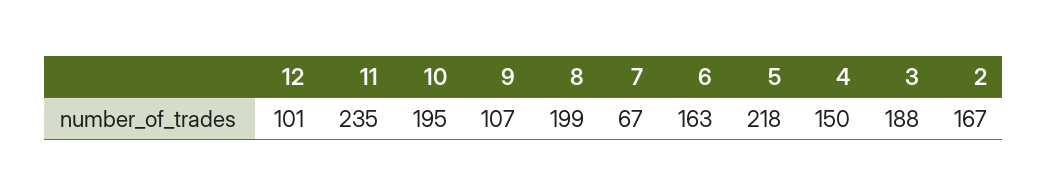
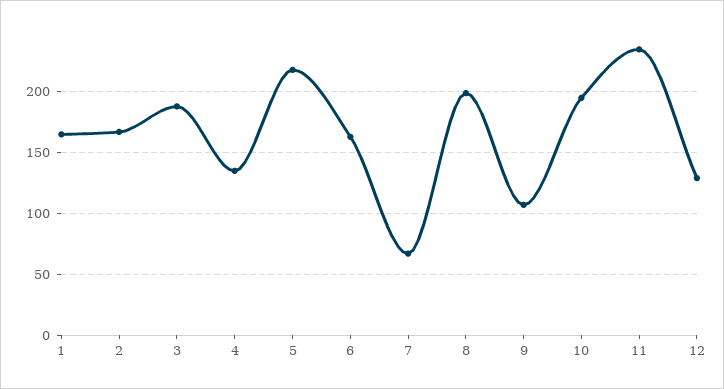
12: 101 -> 130
4: 150 -> 135
1: none -> 165

